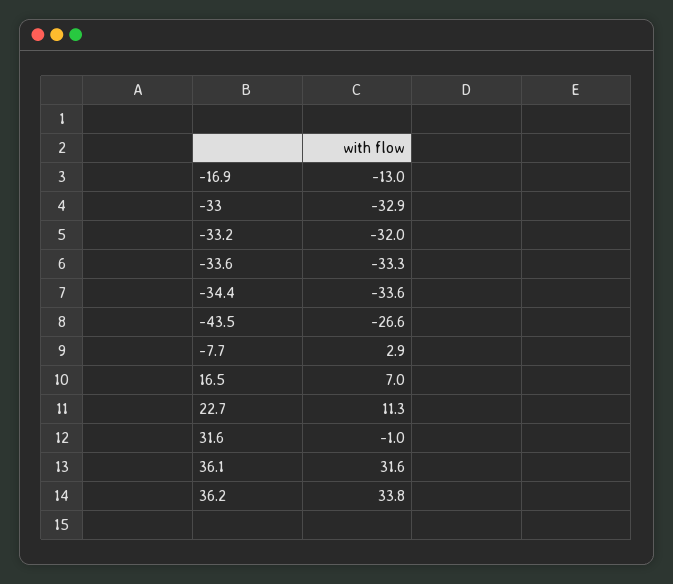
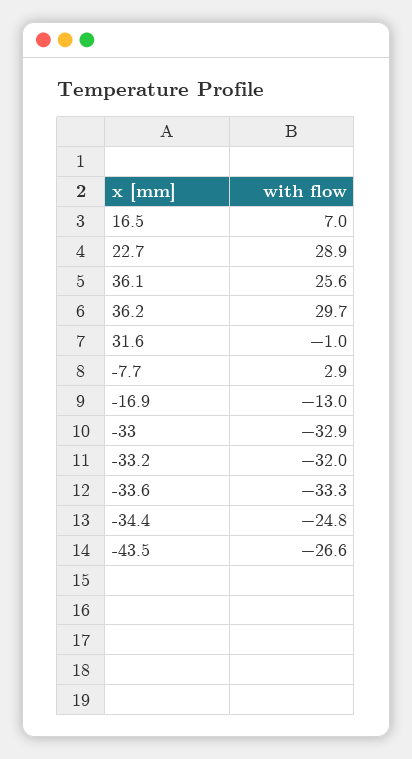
-34.4: -33.6 -> -24.8
22.7: 11.3 -> 28.9
36.1: 31.6 -> 25.6
36.2: 33.8 -> 29.7

